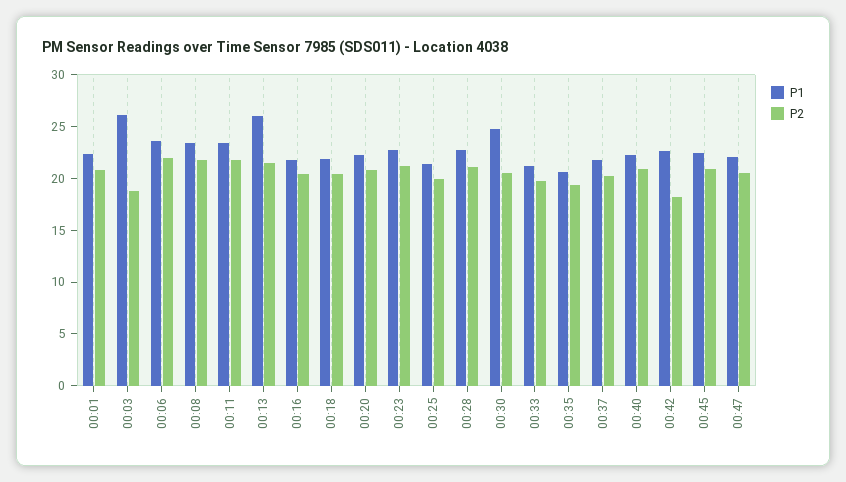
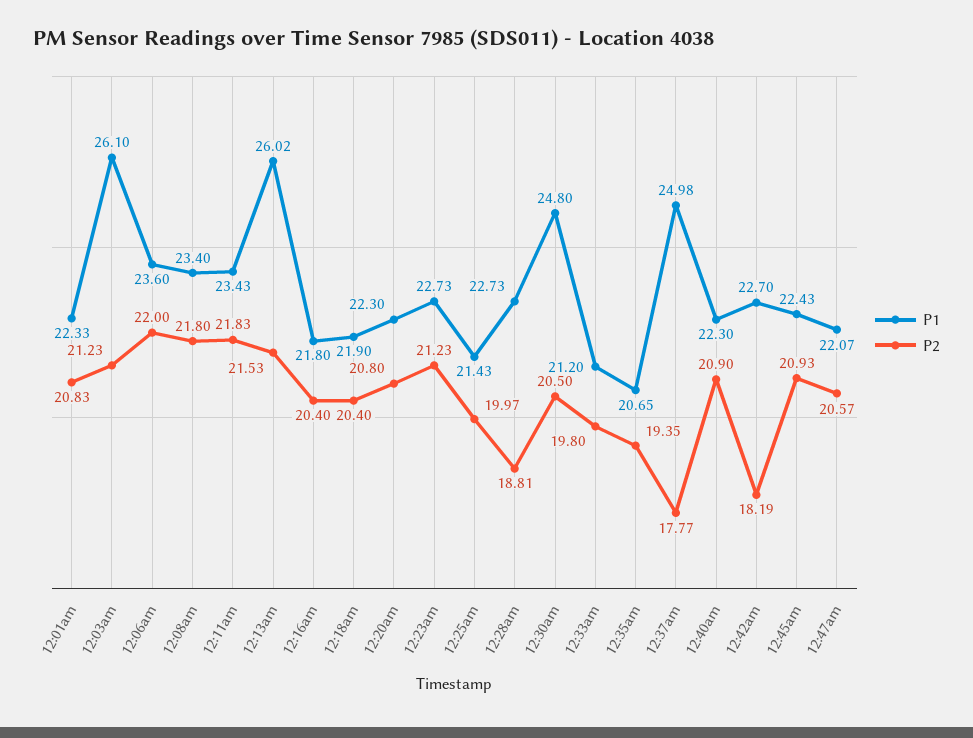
P2, 00:03: 19 -> 21.23
P2, 00:28: 21 -> 18.81
P1, 00:37: 22 -> 24.98
P2, 00:37: 20 -> 17.77

